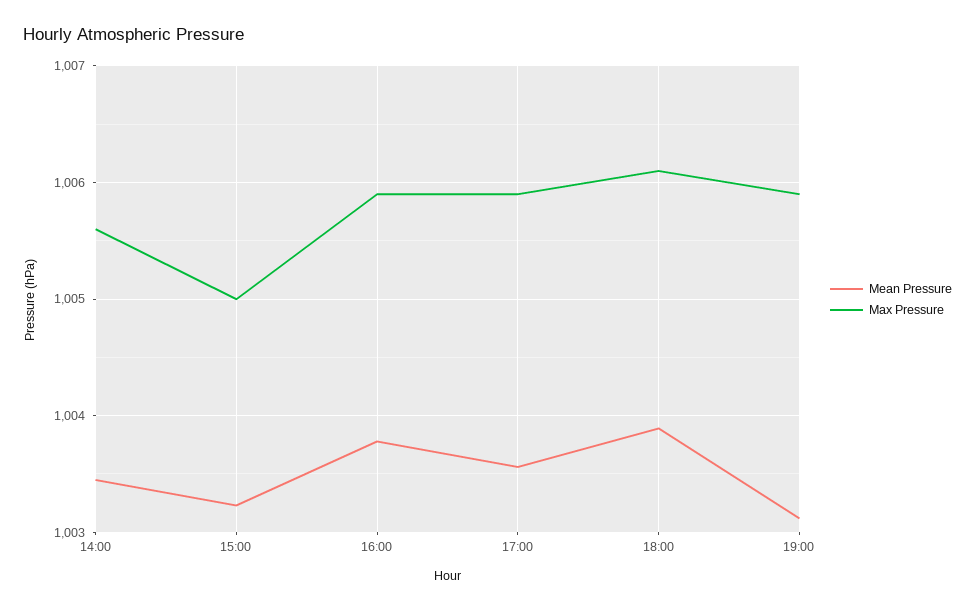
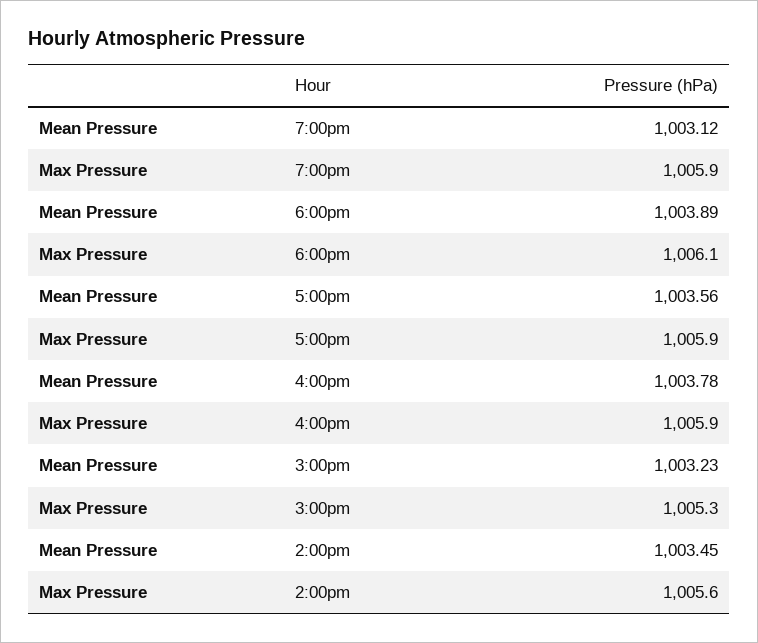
Max Pressure, 15:00: 1005 -> 1005.3

